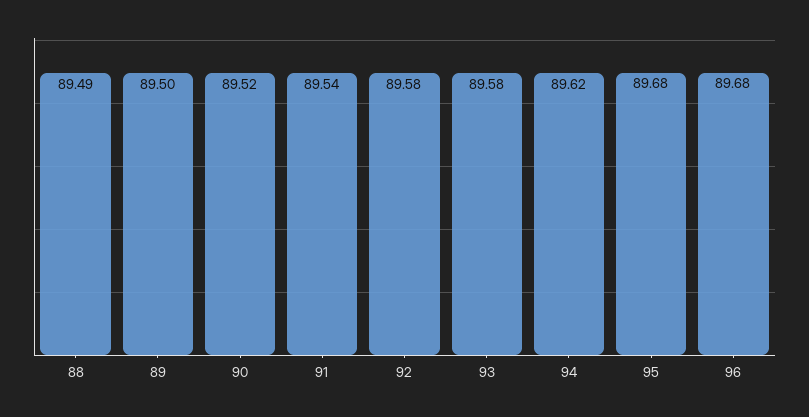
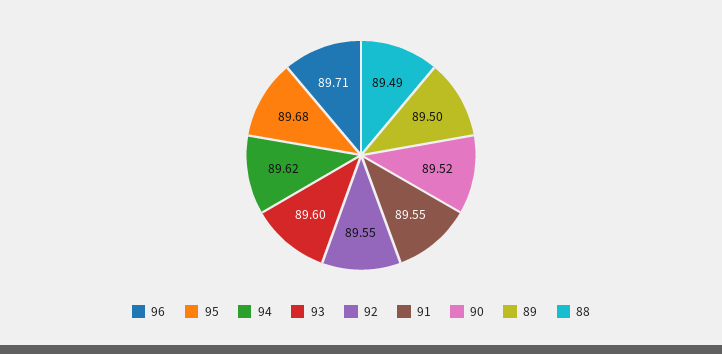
91: 89.54 -> 89.55
92: 89.58 -> 89.55
93: 89.58 -> 89.6
96: 89.68 -> 89.71

